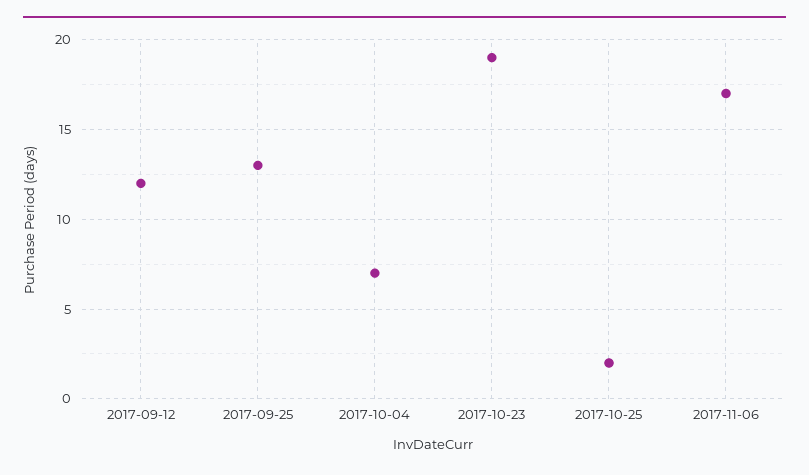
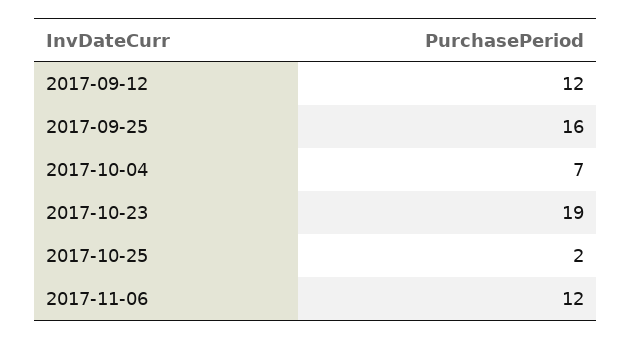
2017-09-25: 13 -> 16
2017-11-06: 17 -> 12

